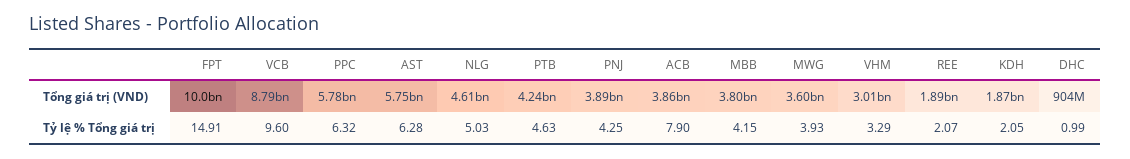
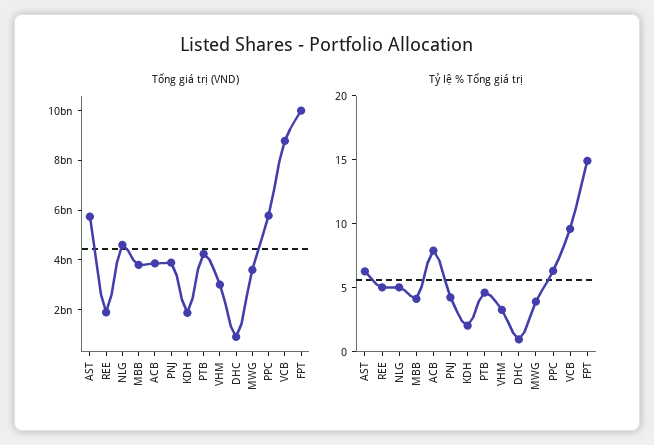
Tỷ lệ % Tổng giá trị, REE: 2.07 -> 5

